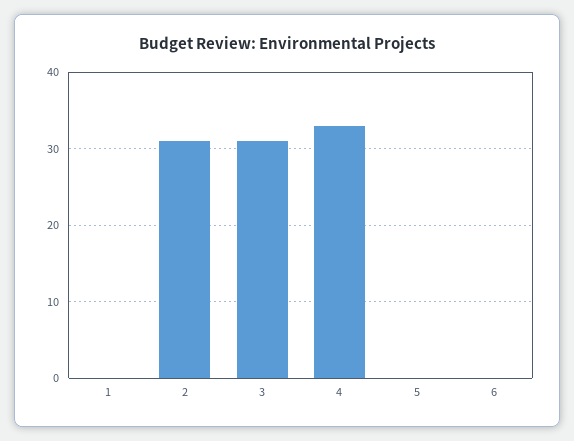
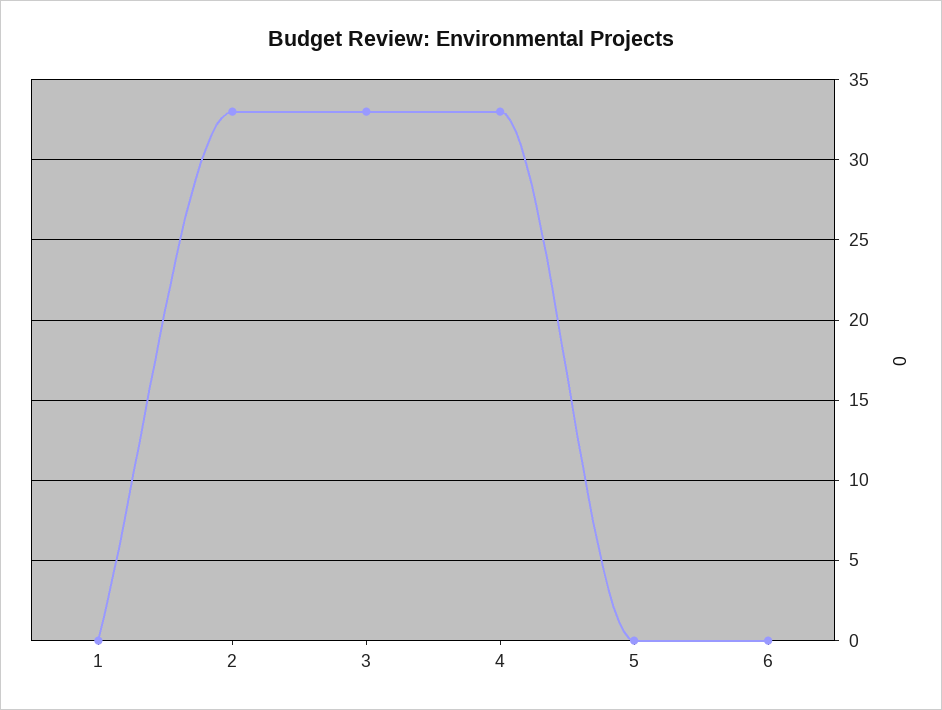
2: 31 -> 33
3: 31 -> 33

